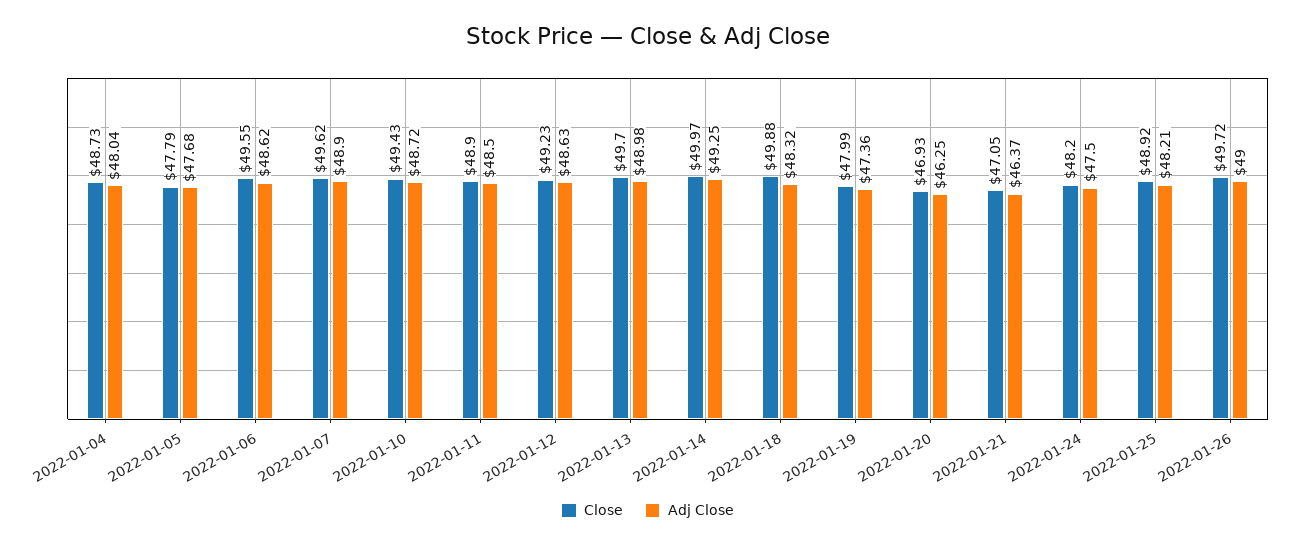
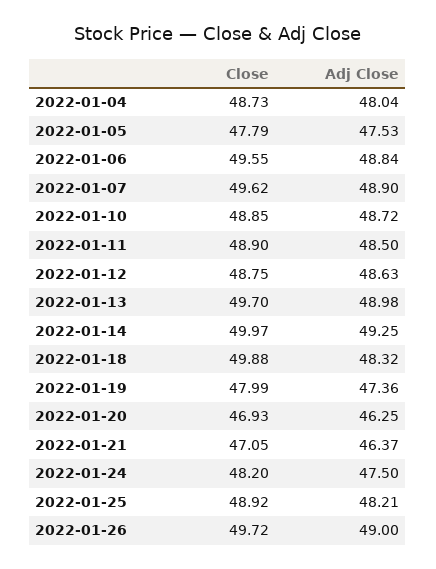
Adj Close, 2022-01-05: 47.68 -> 47.53
Adj Close, 2022-01-06: 48.62 -> 48.84
Close, 2022-01-10: 49.43 -> 48.85
Close, 2022-01-12: 49.23 -> 48.75

